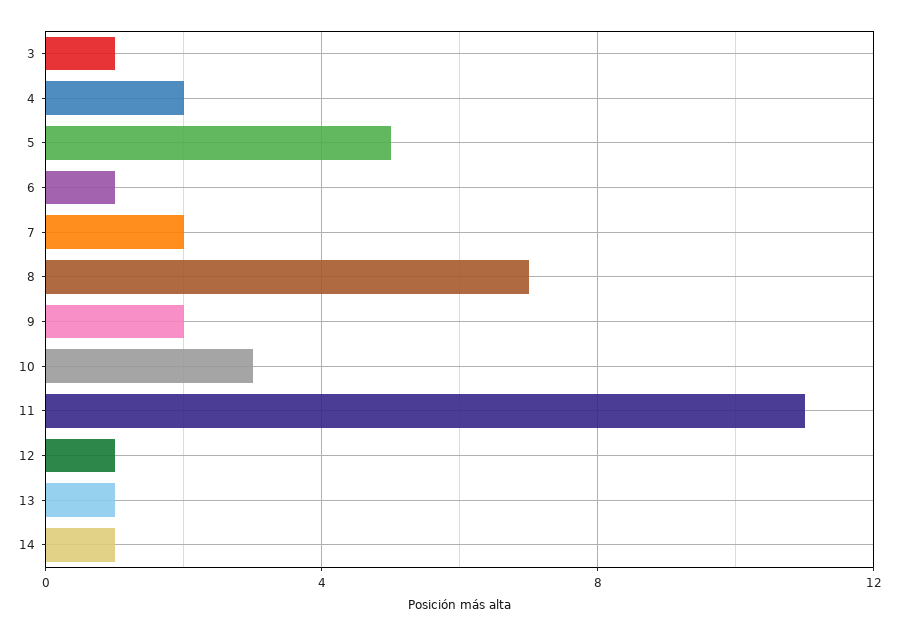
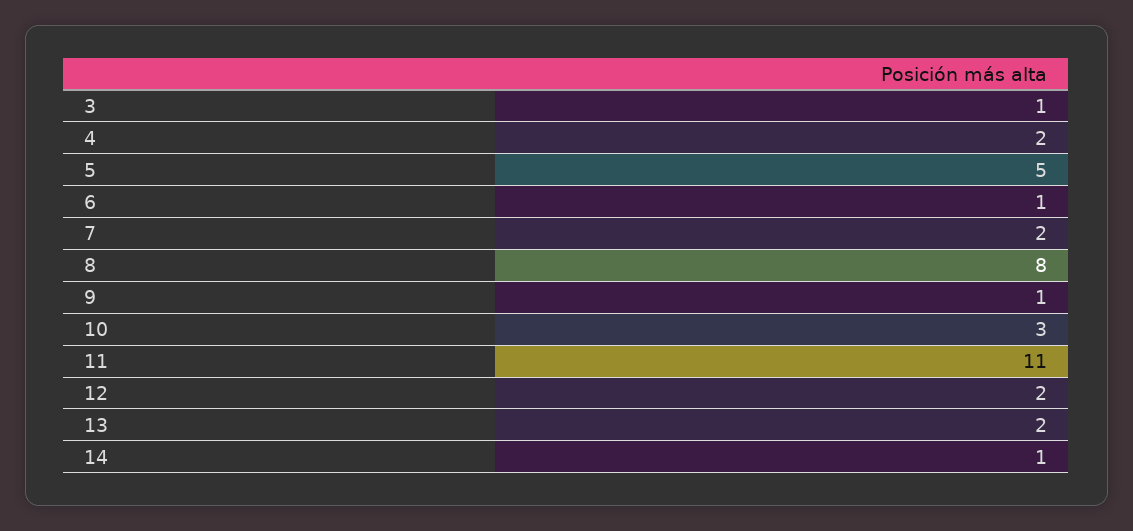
8: 7 -> 8
9: 2 -> 1
12: 1 -> 2
13: 1 -> 2

